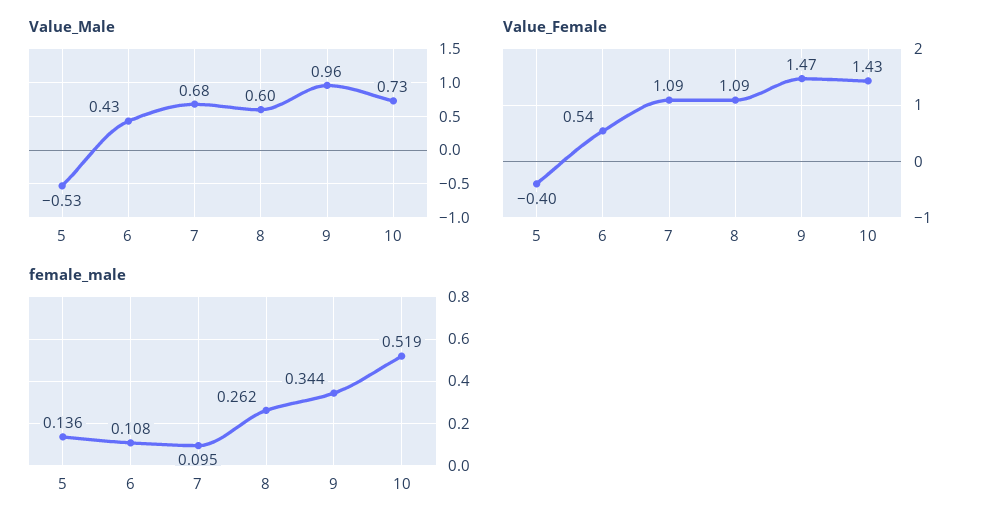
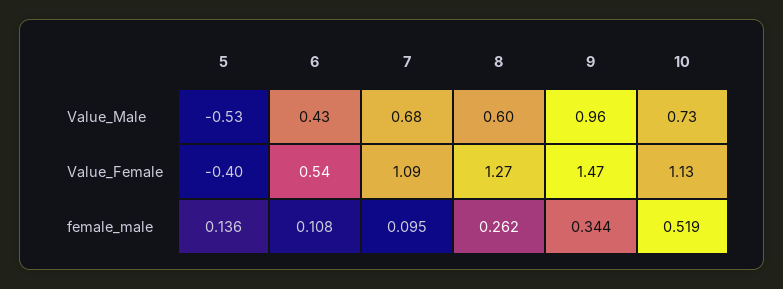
Value_Female, 8: 1.09 -> 1.27
Value_Female, 10: 1.43 -> 1.13

